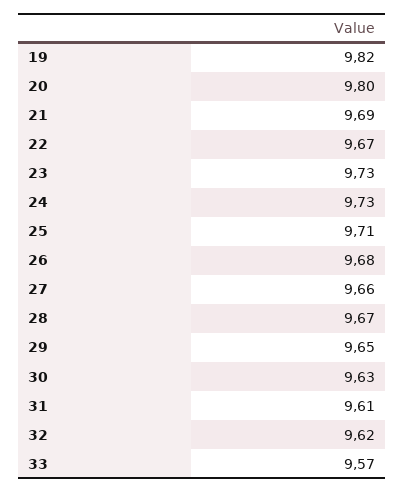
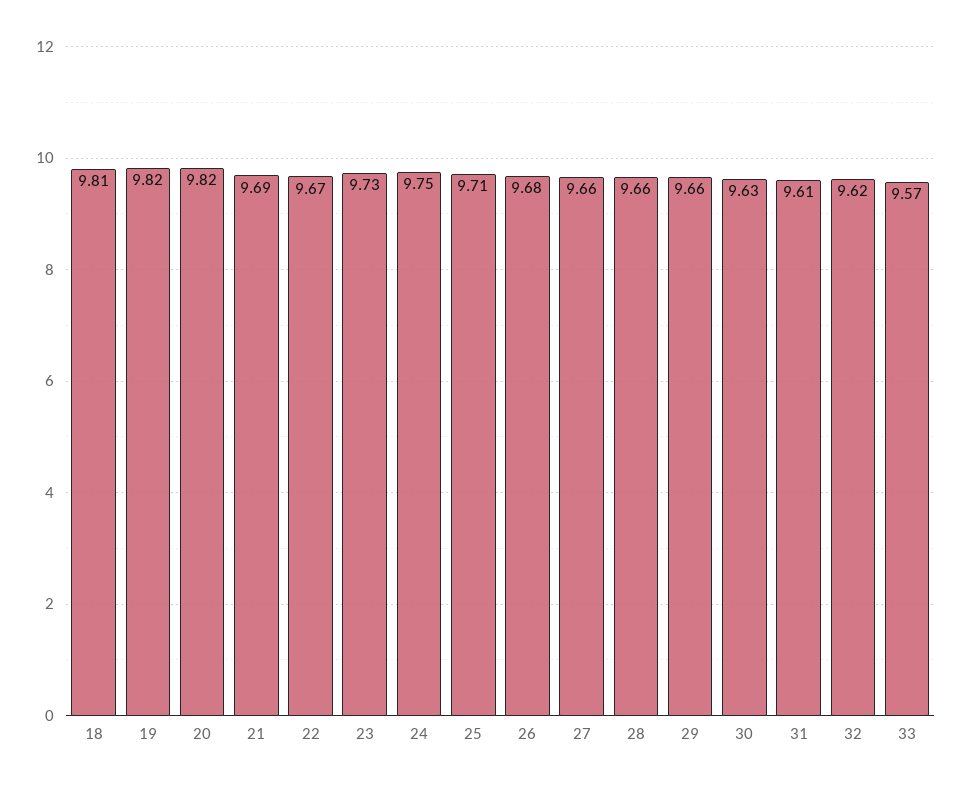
20: 9.8 -> 9.82
24: 9.73 -> 9.75
28: 9.67 -> 9.66
29: 9.65 -> 9.66
18: none -> 9.81

